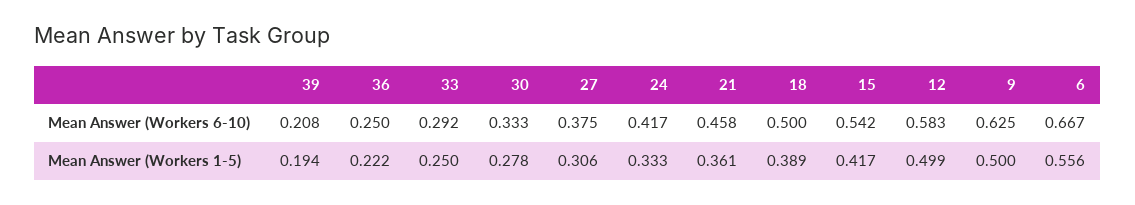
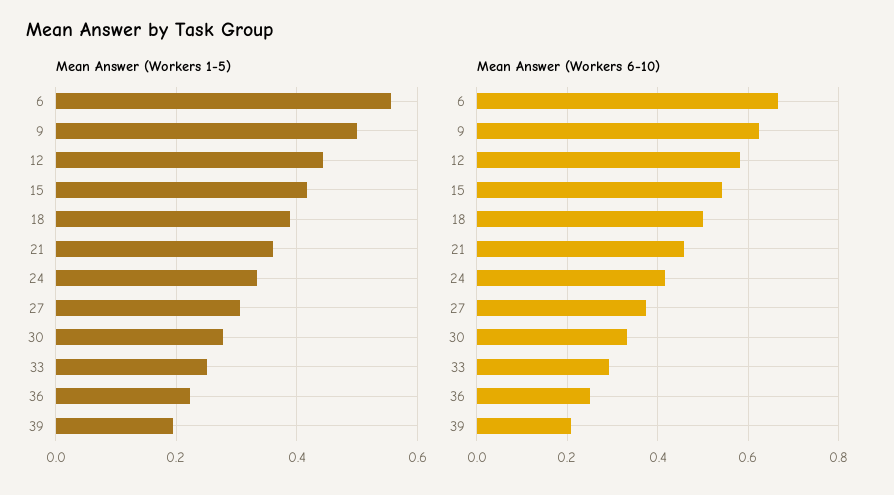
Mean Answer (Workers 1-5), 12: 0.499 -> 0.44

